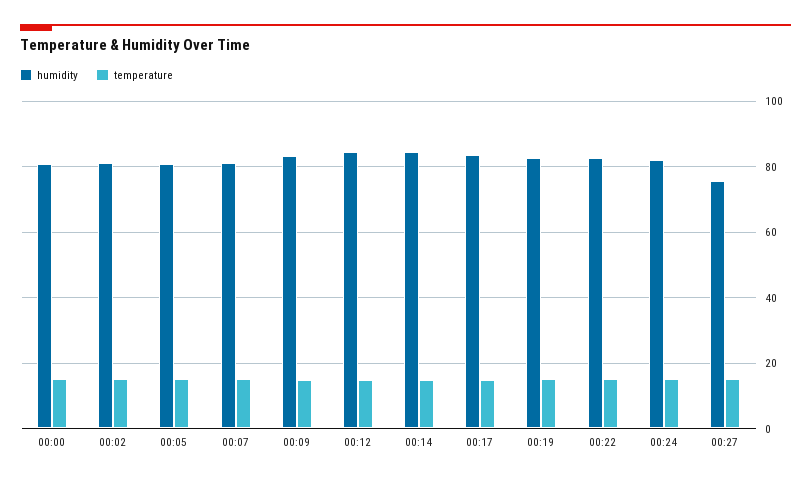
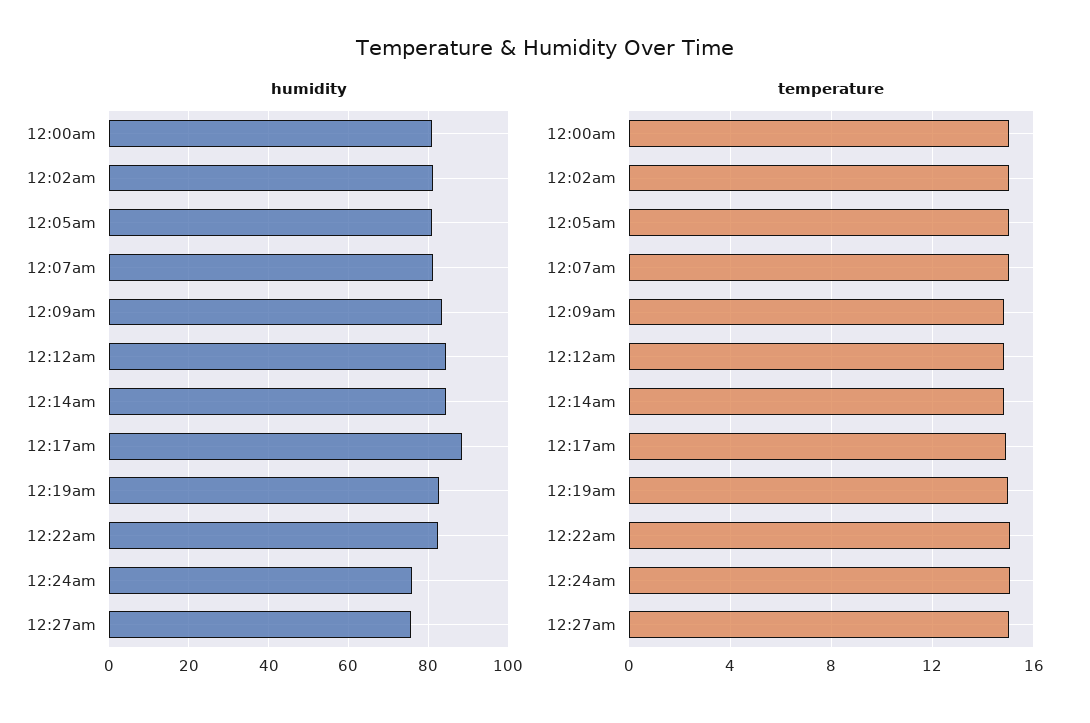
humidity, 00:17: 84 -> 88
humidity, 00:24: 82 -> 76

